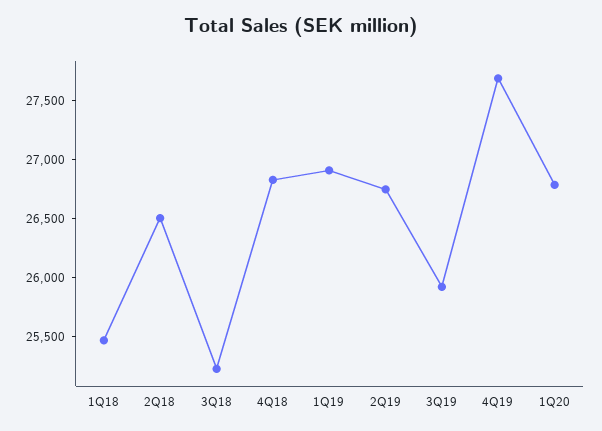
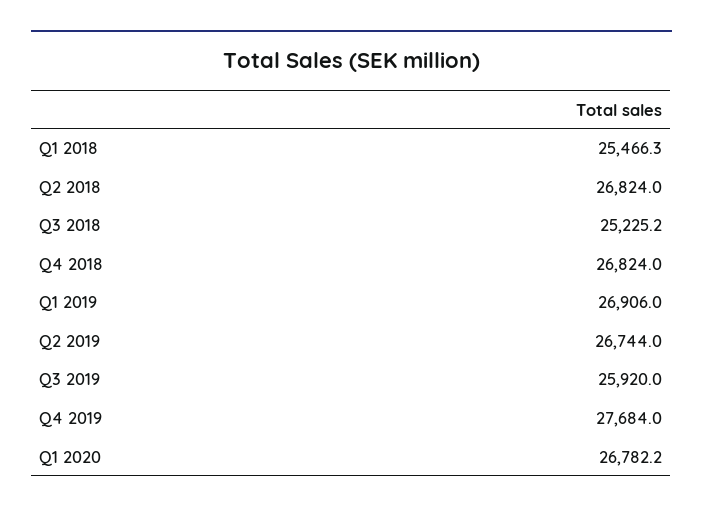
2Q18: 26500 -> 26824

